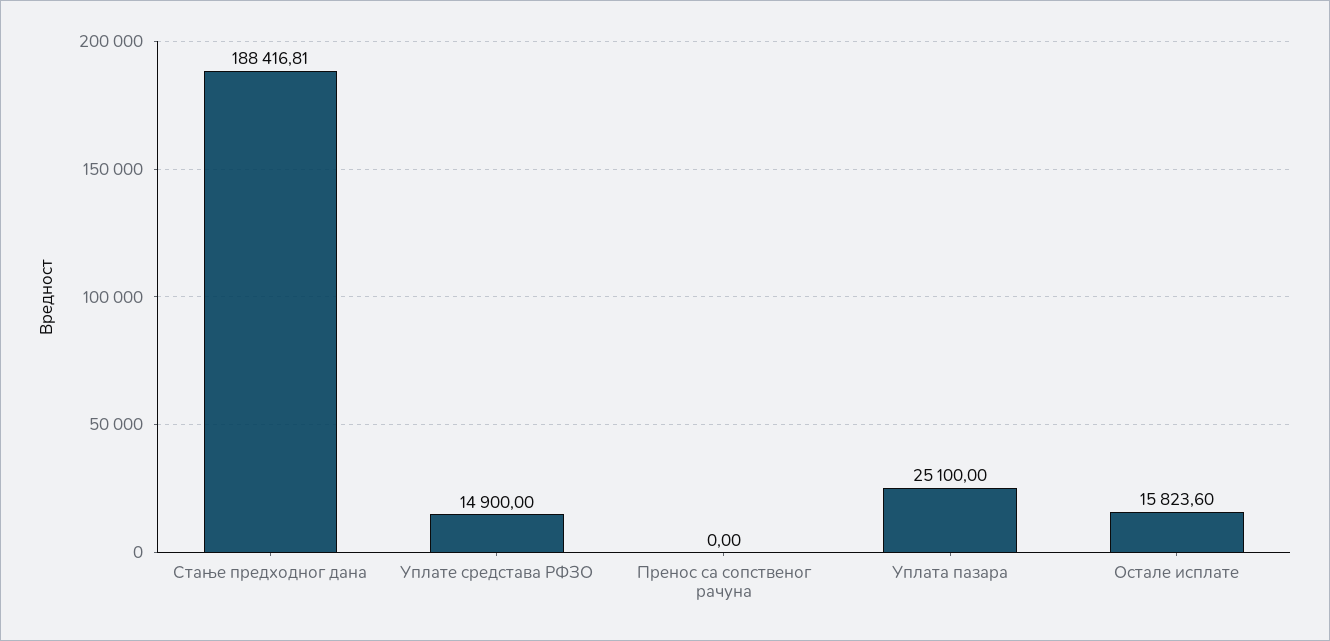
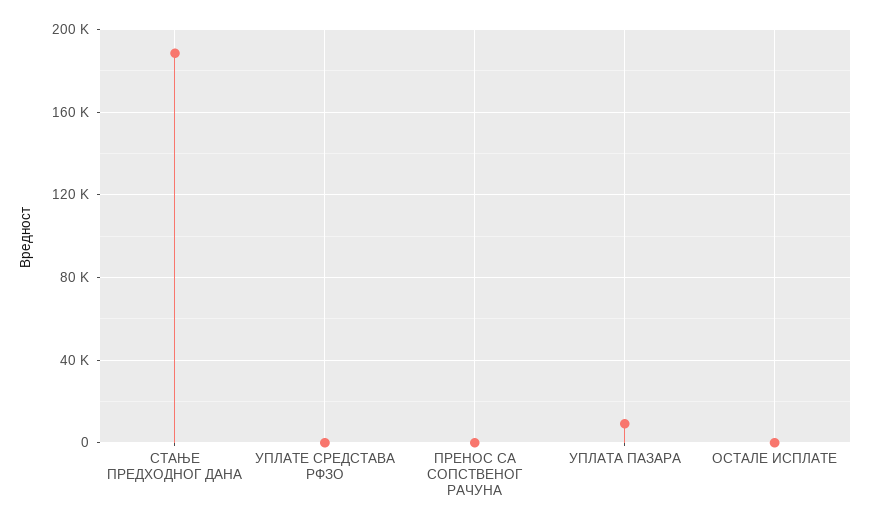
Уплате средстава РФЗО: 14900 -> 0
Уплата пазара: 25100 -> 10000
Остале исплате: 15823.6 -> 0

